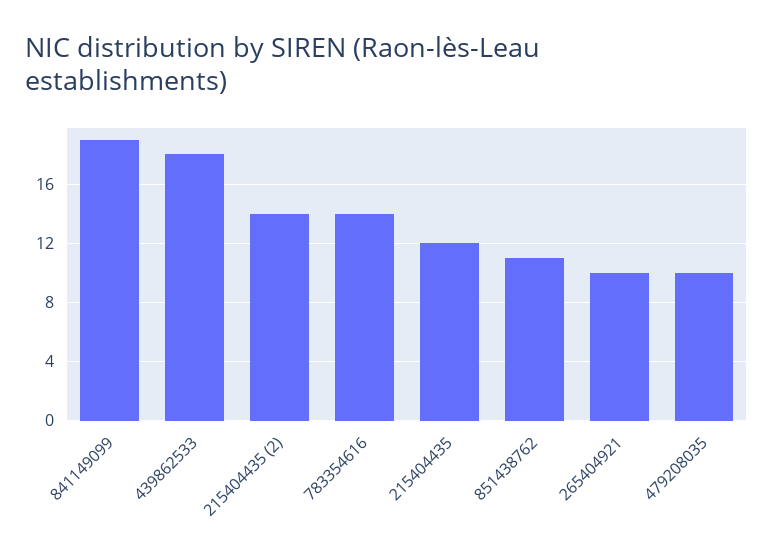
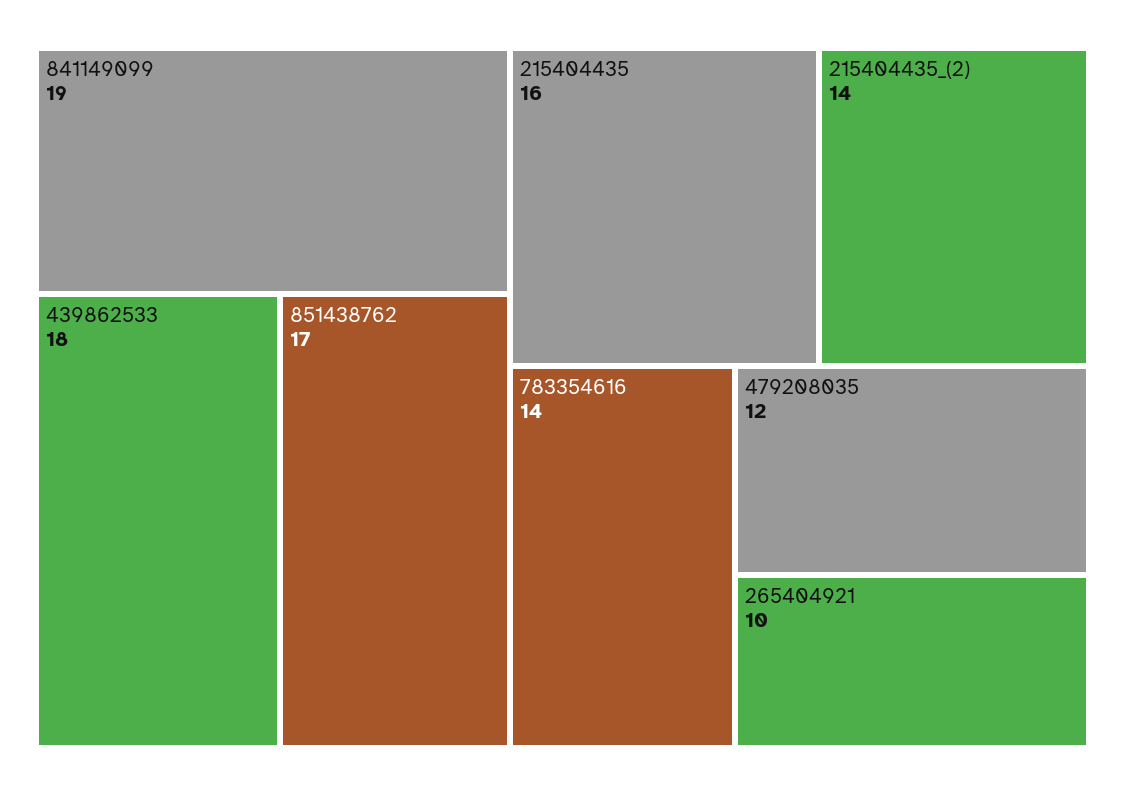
215404435: 12 -> 16
851438762: 11 -> 17
479208035: 10 -> 12

